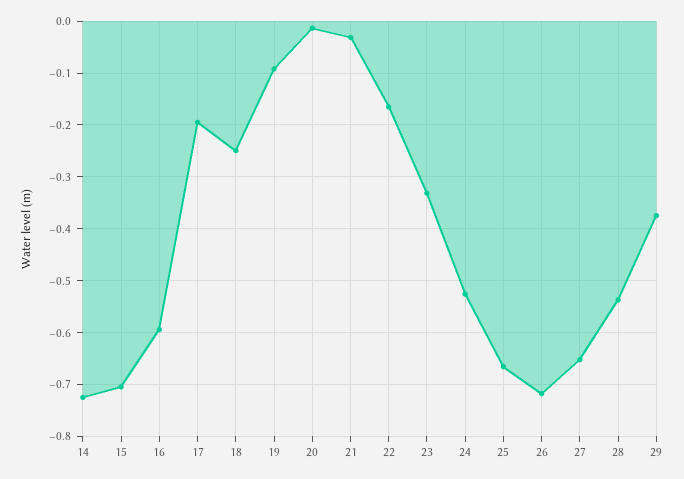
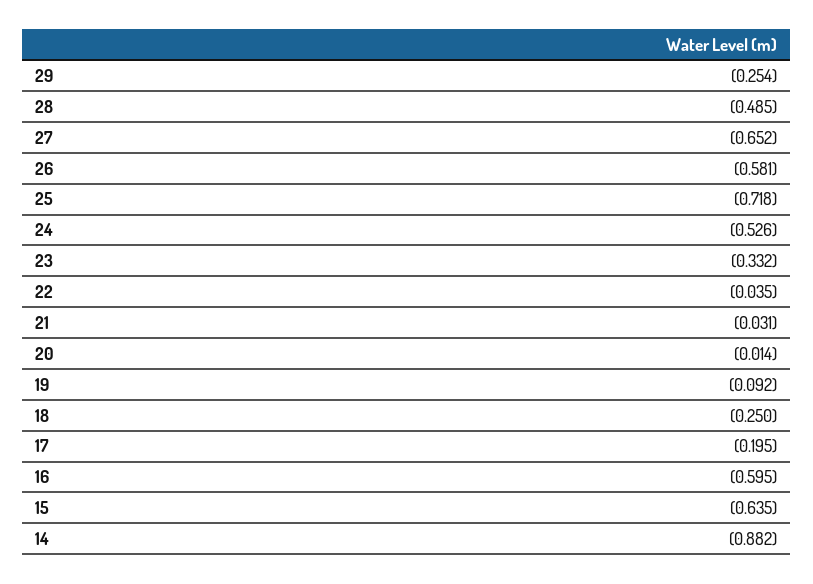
14: -0.72 -> -0.882
15: -0.7 -> -0.635
22: -0.16 -> -0.035
25: -0.66 -> -0.718
26: -0.72 -> -0.581
28: -0.54 -> -0.485
29: -0.38 -> -0.254

